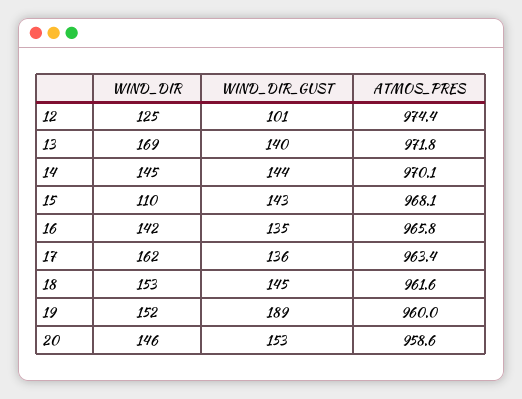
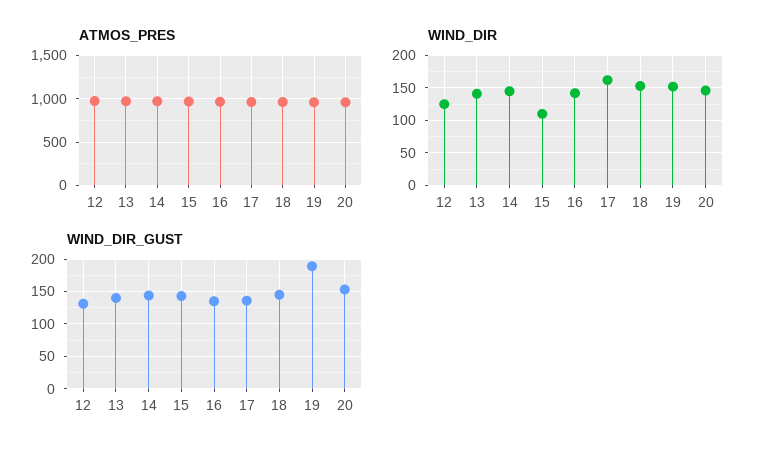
WIND_DIR_GUST, 12: 101 -> 130
WIND_DIR, 13: 169 -> 140

